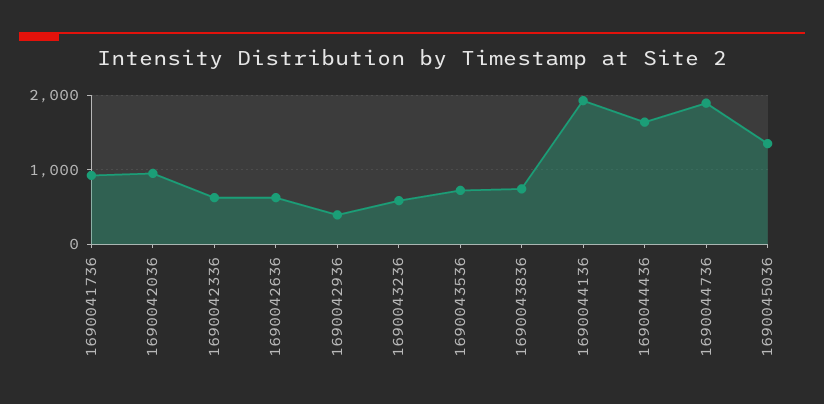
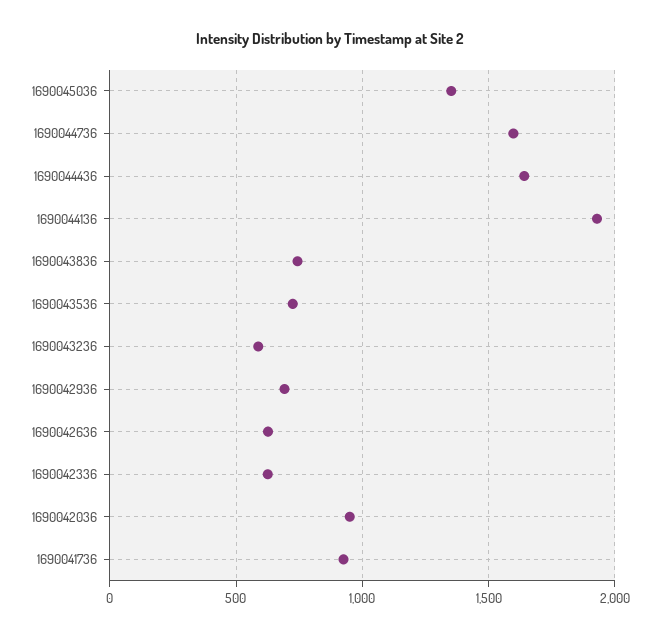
1690042936: 400 -> 700
1690044736: 1900 -> 1600

